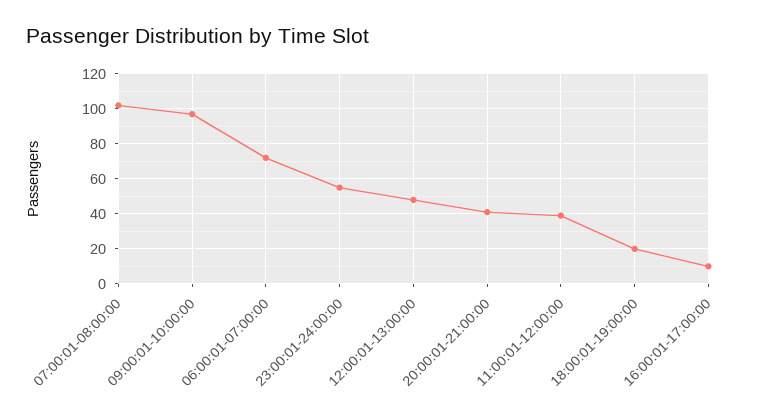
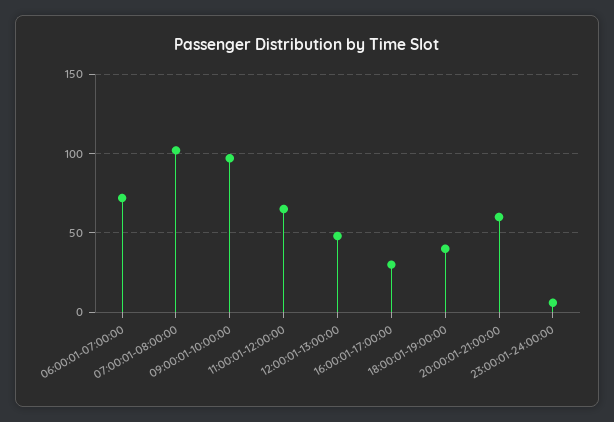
23:00:01-24:00:00: 55 -> 5
20:00:01-21:00:00: 40 -> 60
11:00:01-12:00:00: 40 -> 65
18:00:01-19:00:00: 20 -> 40
16:00:01-17:00:00: 10 -> 30

